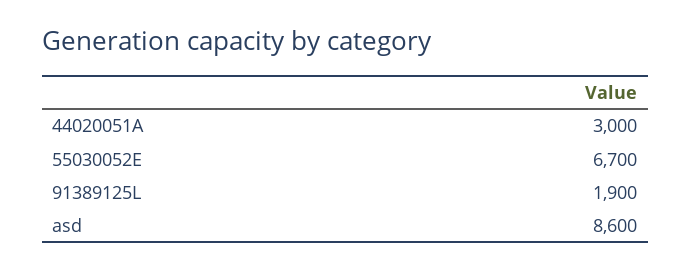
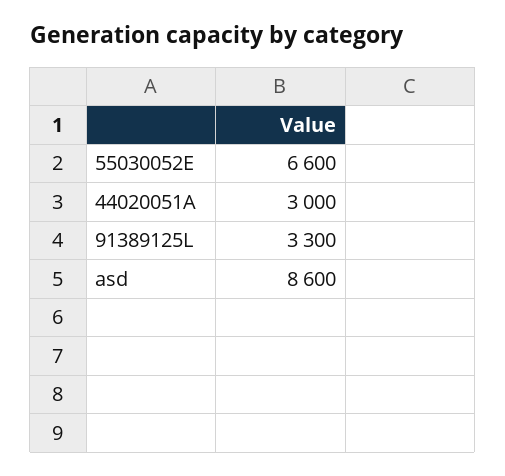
55030052E: 6700 -> 6600
91389125L: 1900 -> 3300

